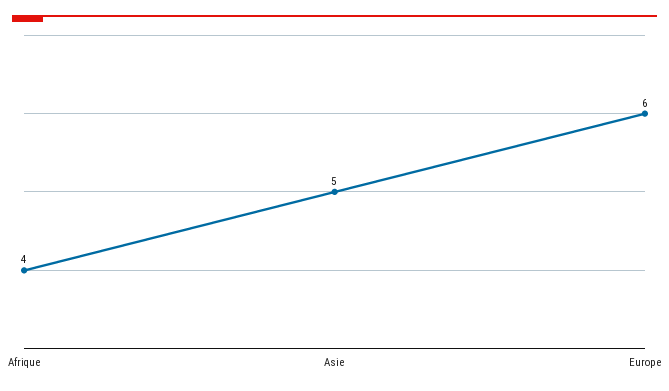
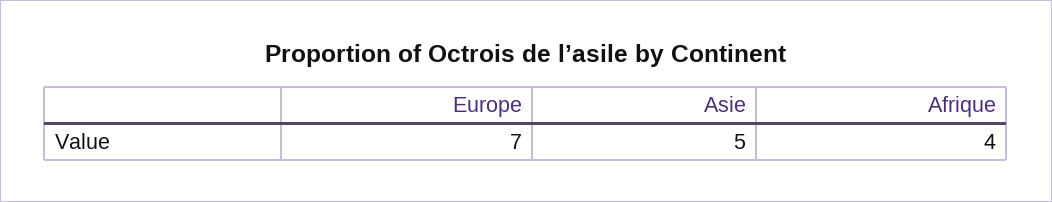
Europe: 6 -> 7

